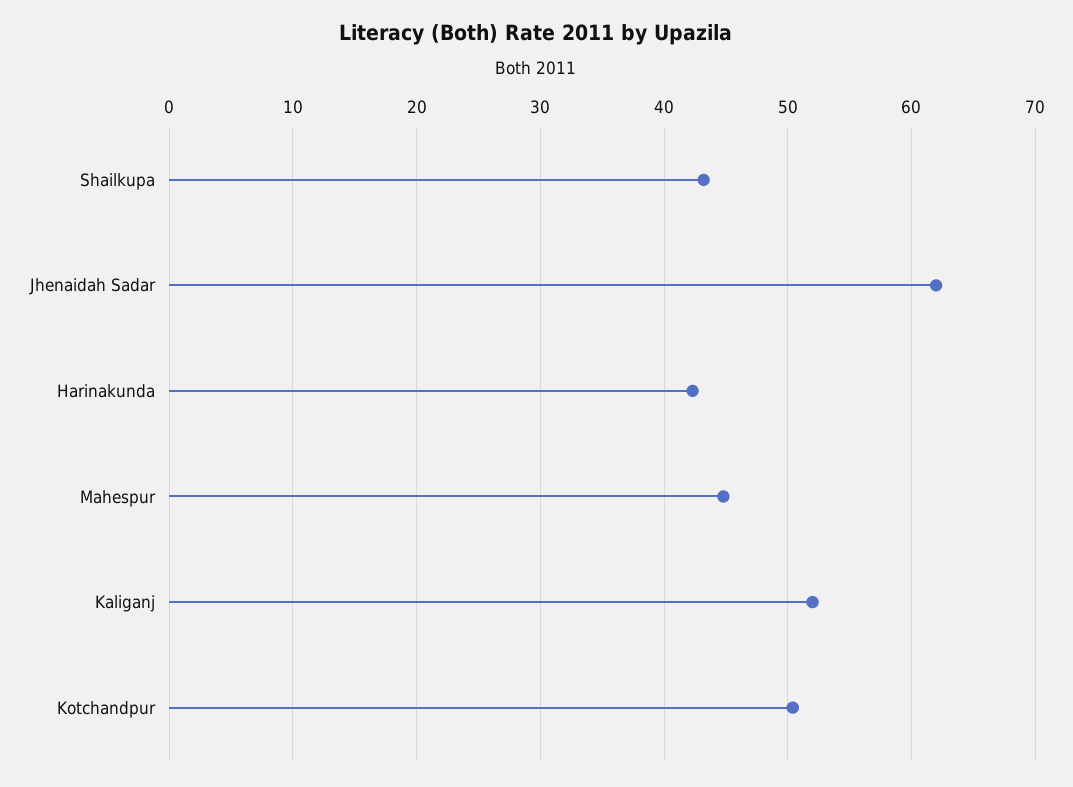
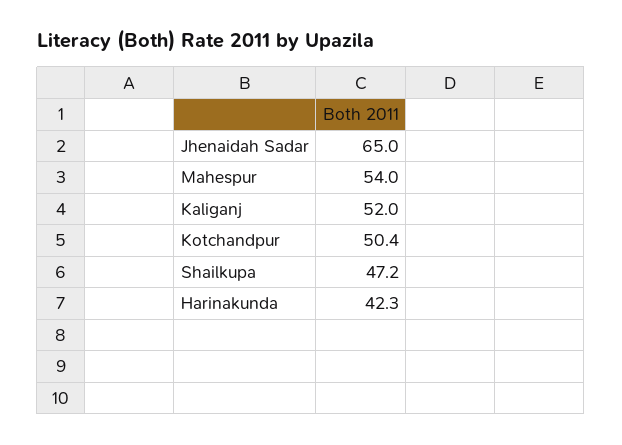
Shailkupa: 43 -> 47.2
Jhenaidah Sadar: 62 -> 65
Mahespur: 45 -> 54

